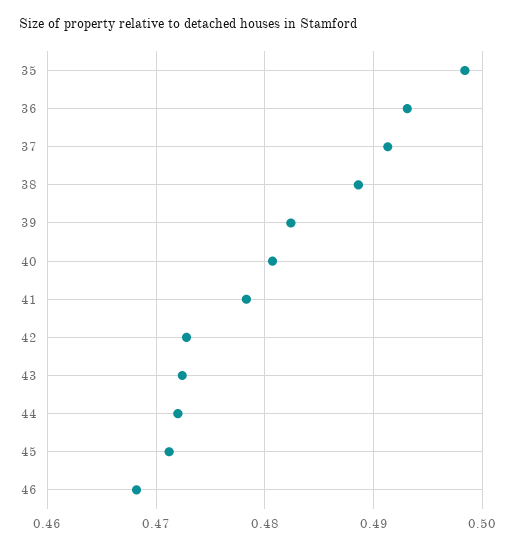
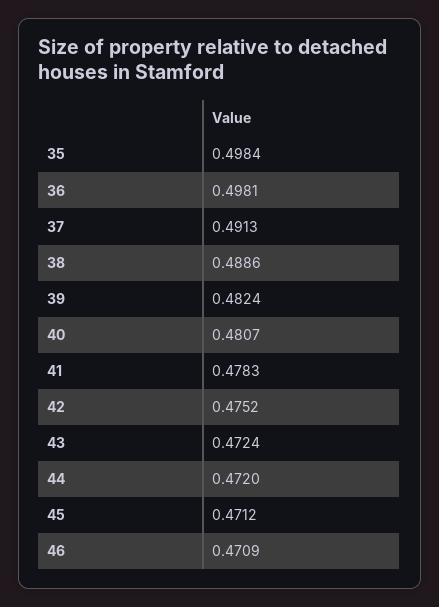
36: 0.493 -> 0.4981
42: 0.473 -> 0.4752
46: 0.468 -> 0.4709

